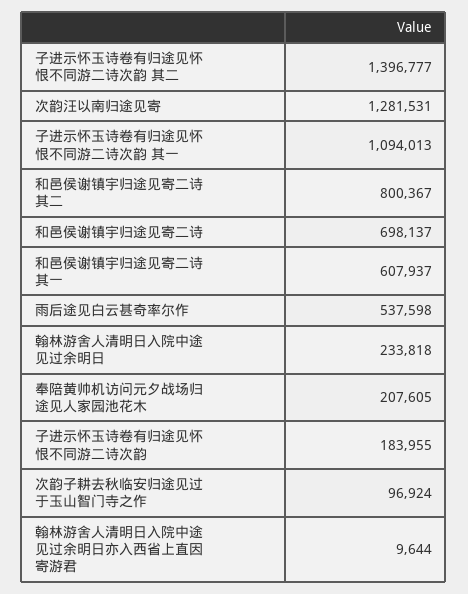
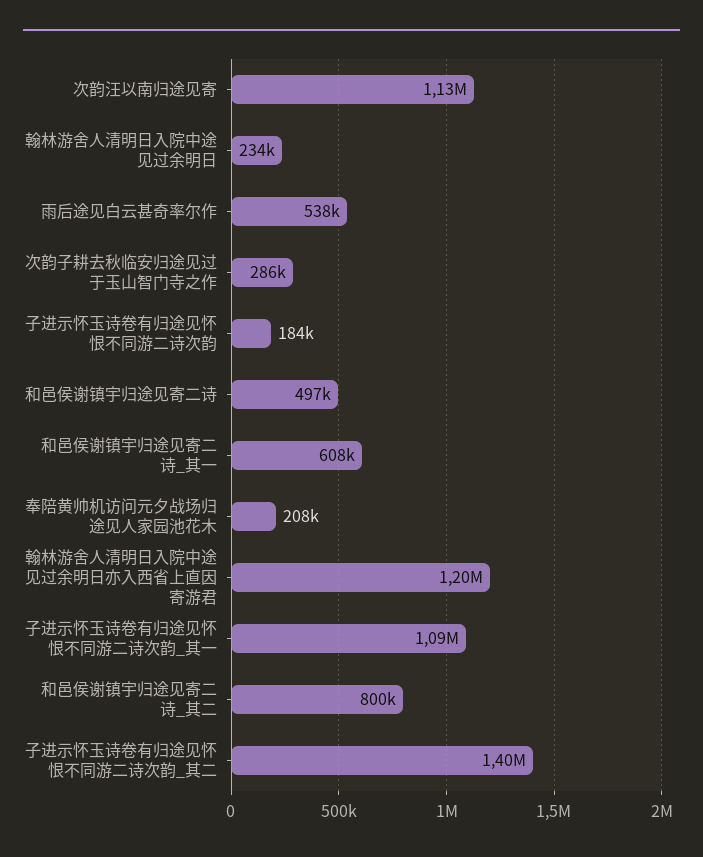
次韵汪以南归途见寄: 1281531 -> 1130000
和邑侯谢镇宇归途见寄二诗: 698137 -> 497000
次韵子耕去秋临安归途见过于玉山智门寺之作: 96924 -> 286000
翰林游舍人清明日入院中途见过余明日亦入西省上直因寄游君: 9644 -> 1200000

